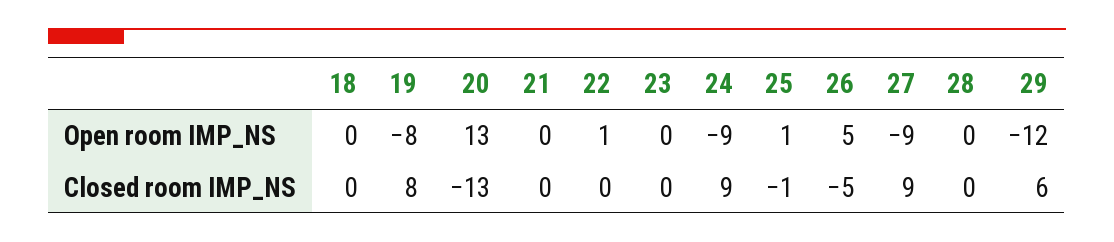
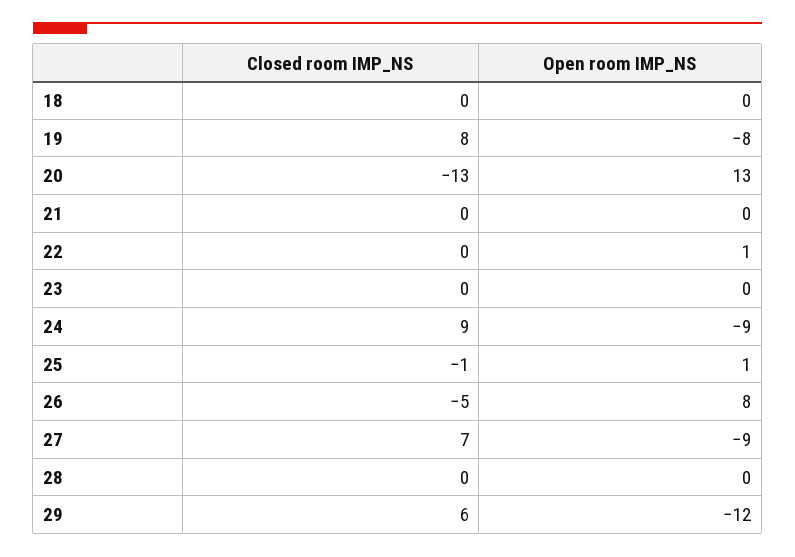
26, Open room IMP_NS: 5 -> 8
27, Closed room IMP_NS: 9 -> 7

